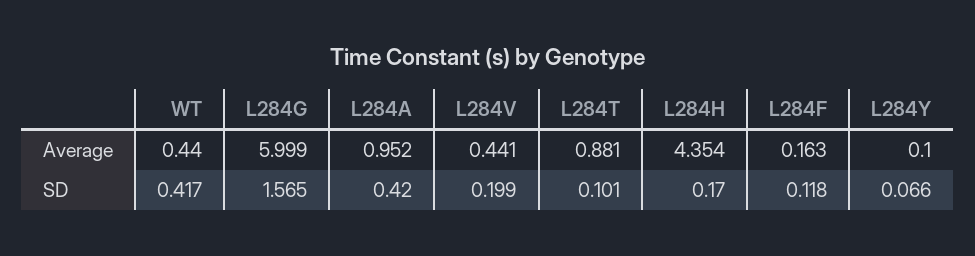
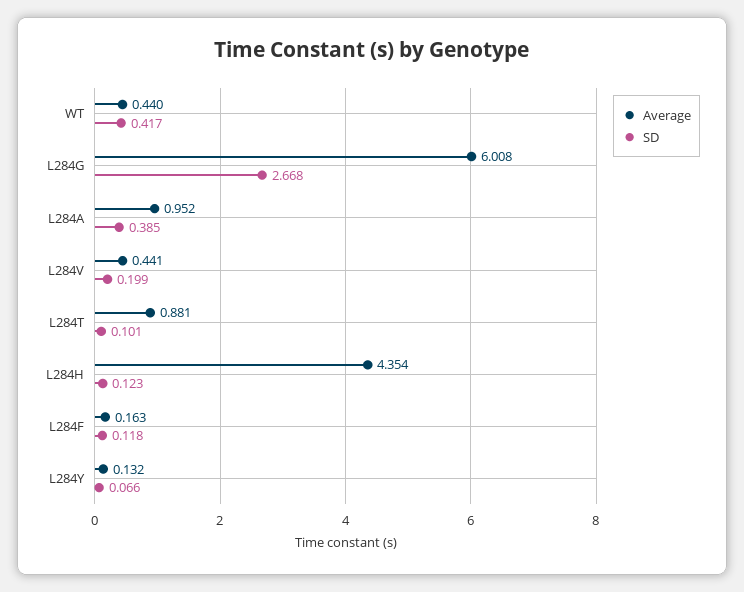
Average, L284G: 5.999 -> 6.008
Average, L284Y: 0.1 -> 0.132
SD, L284G: 1.565 -> 2.668
SD, L284A: 0.42 -> 0.385
SD, L284H: 0.17 -> 0.123

